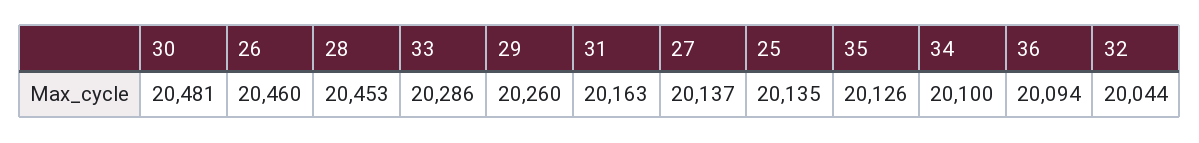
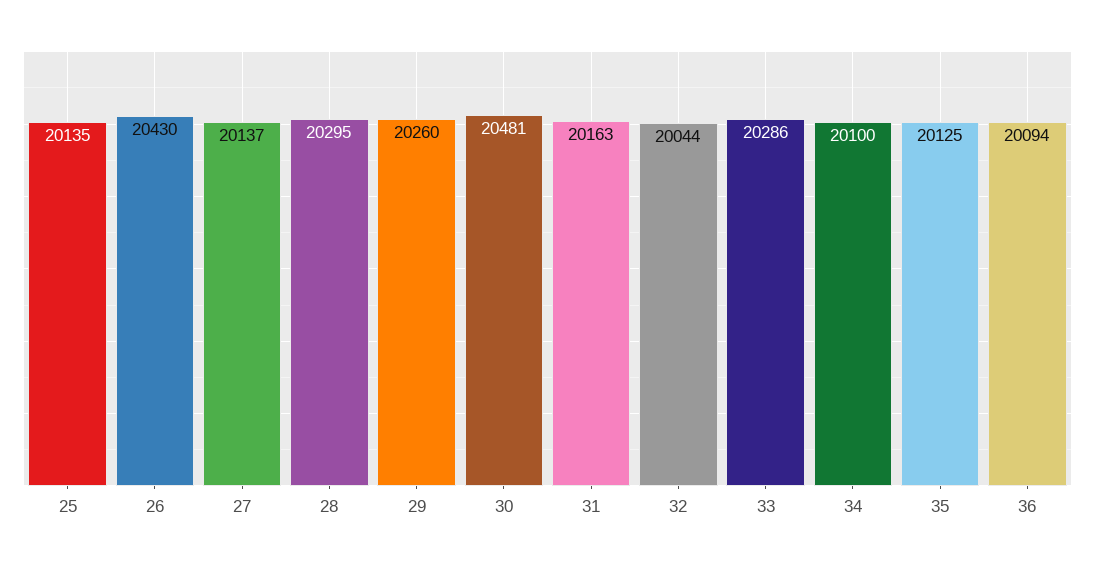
26: 20460 -> 20430
28: 20453 -> 20295
35: 20126 -> 20125

